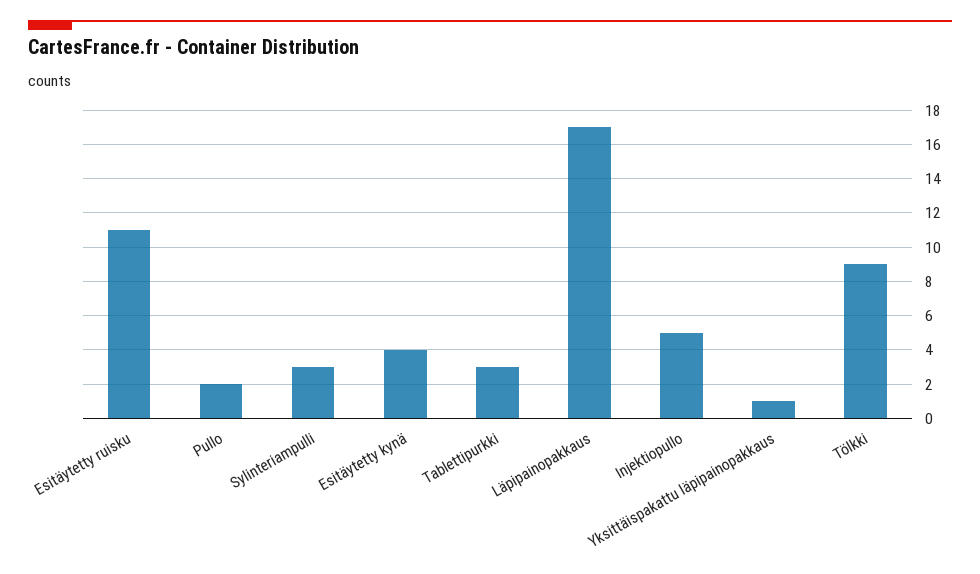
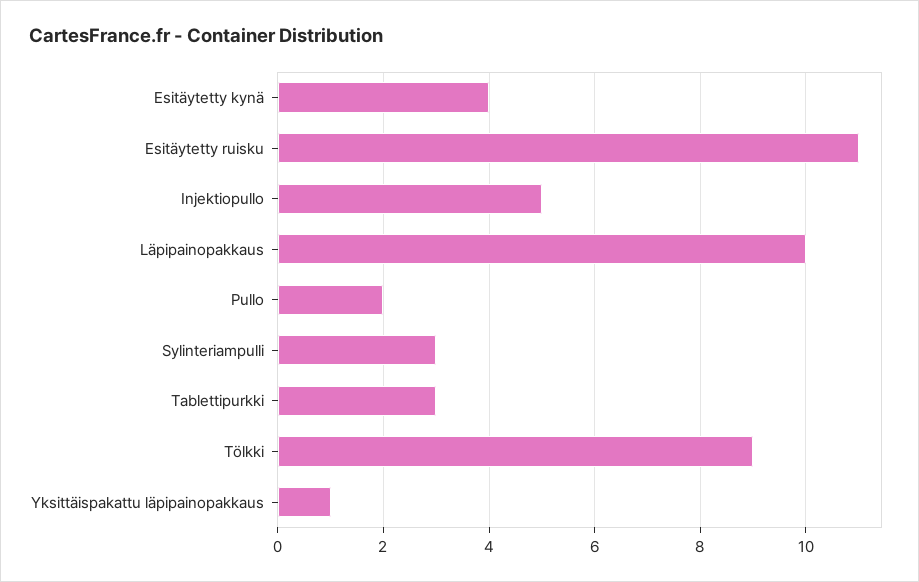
Läpipainopakkaus: 17 -> 10

